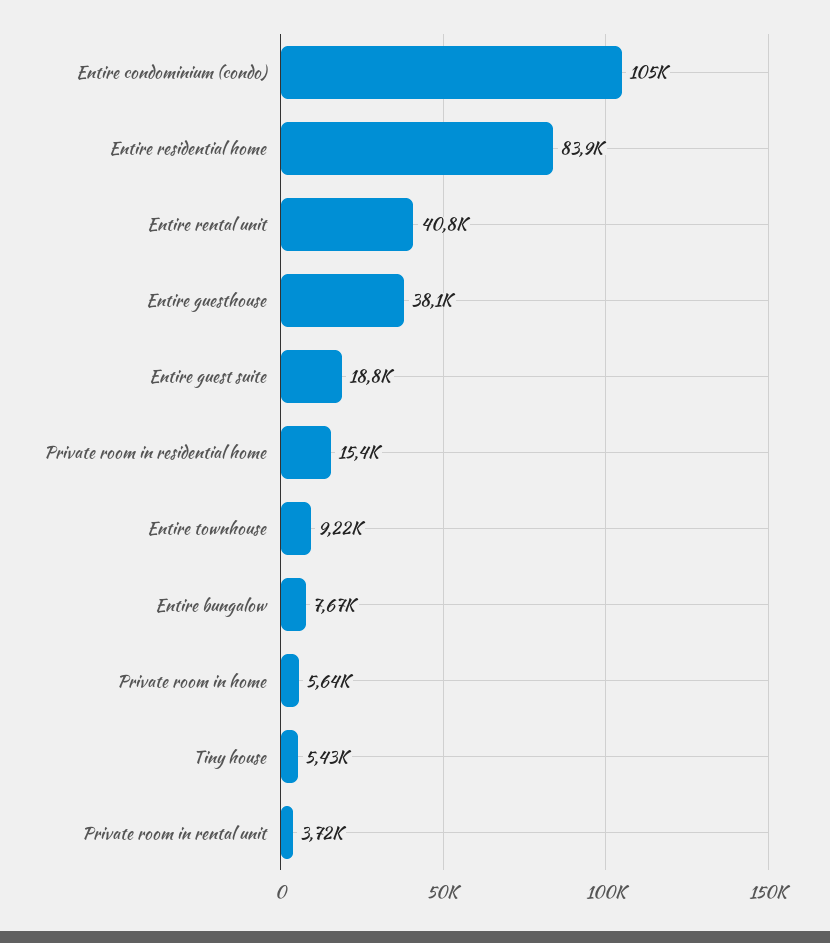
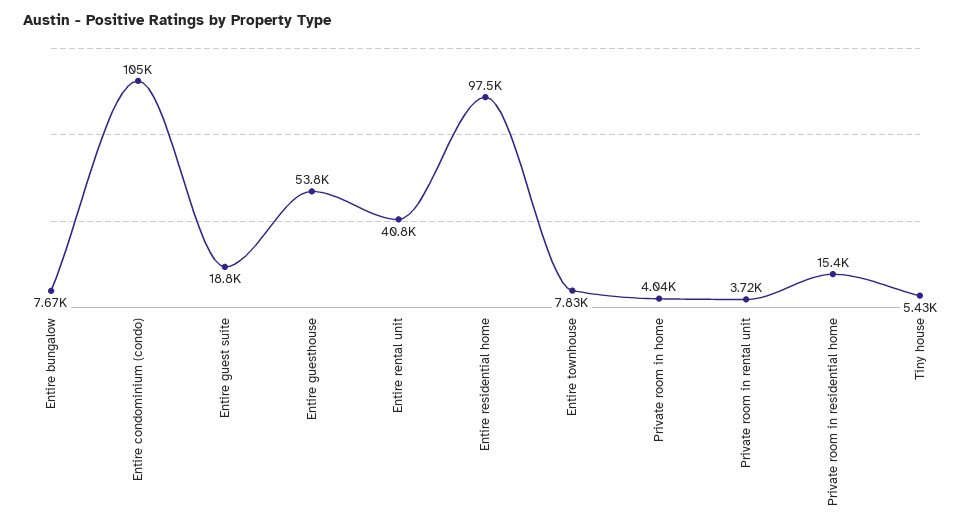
Entire residential home: 83900 -> 97500
Entire guesthouse: 38100 -> 53800
Entire townhouse: 9220 -> 7830
Private room in home: 5640 -> 4040

